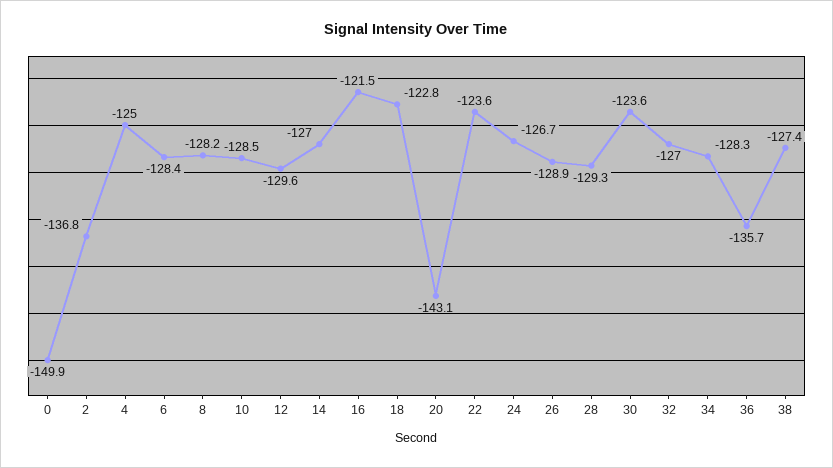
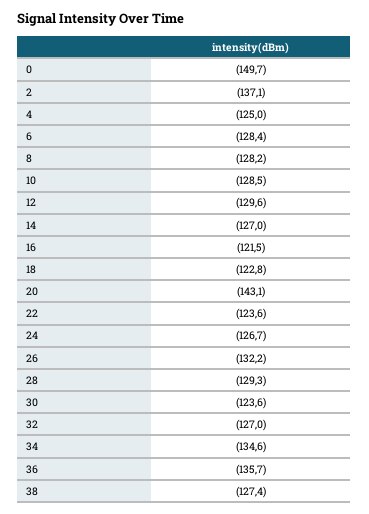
0: -149.9 -> -149.7
2: -136.8 -> -137.1
26: -128.9 -> -132.2
34: -128.3 -> -134.6

